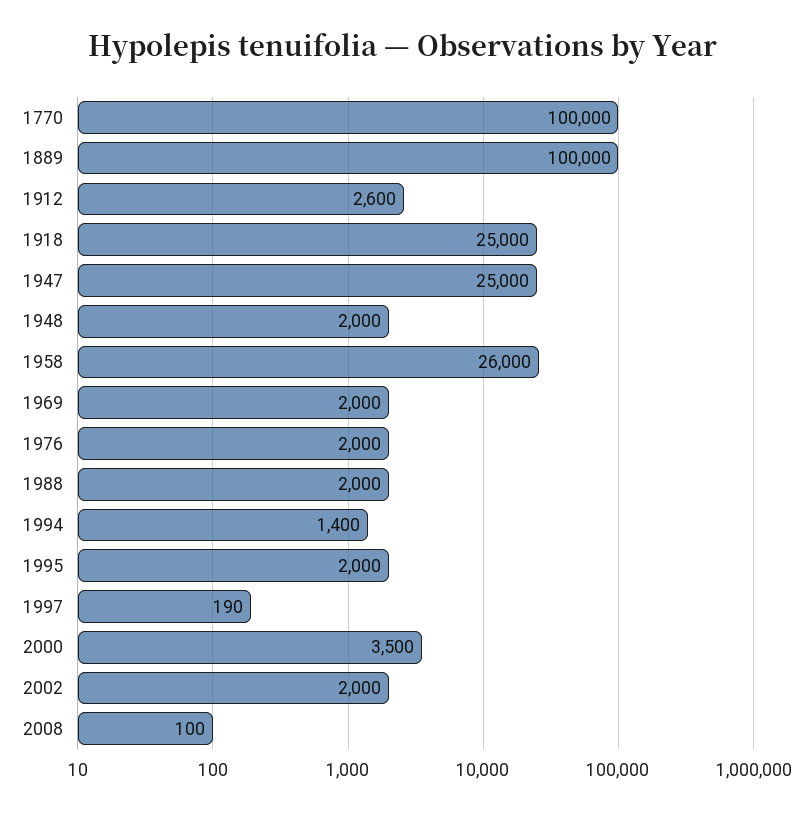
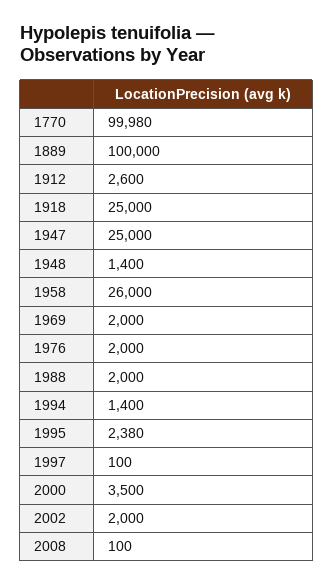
1770: 100000 -> 99980
1948: 2000 -> 1400
1995: 2000 -> 2380
1997: 190 -> 100

